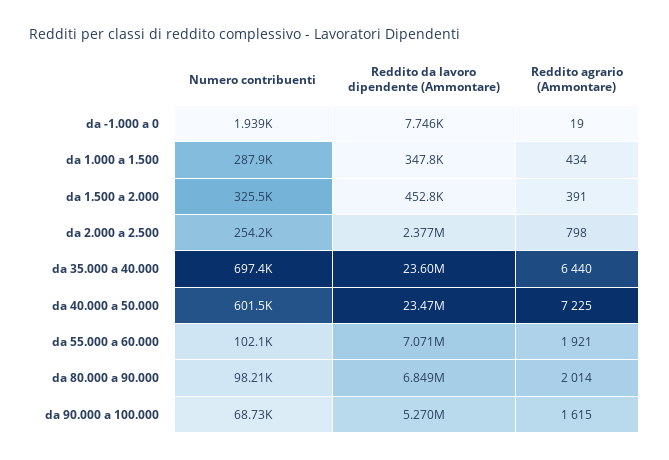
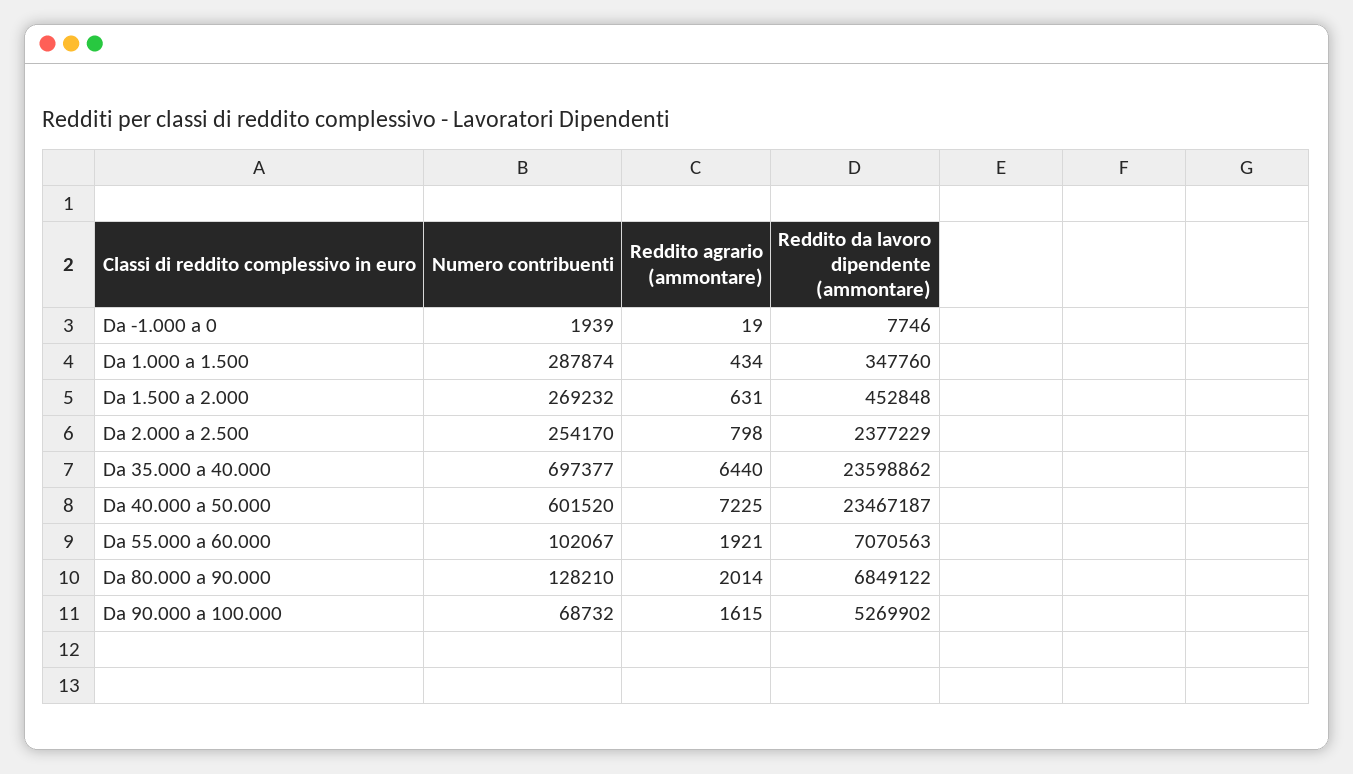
Numero contribuenti, da 1.500 a 2.000: 325500 -> 269232
Reddito agrario (Ammontare), da 1.500 a 2.000: 391 -> 631
Numero contribuenti, da 80.000 a 90.000: 98210 -> 128210

